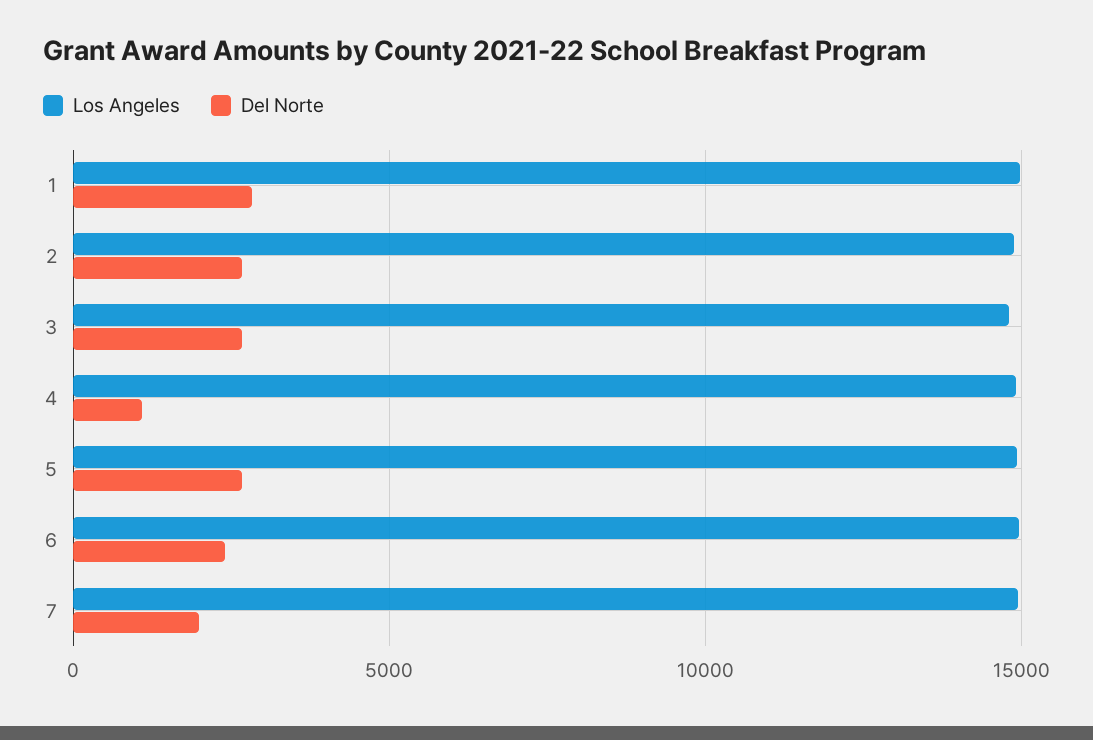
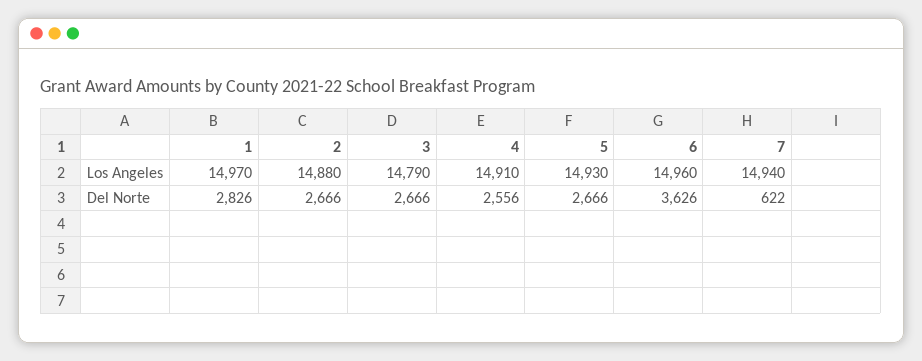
Del Norte, 4: 1000 -> 2556
Del Norte, 6: 2500 -> 3626
Del Norte, 7: 2000 -> 622

